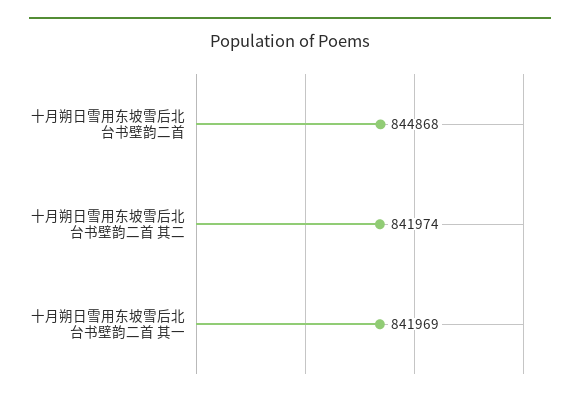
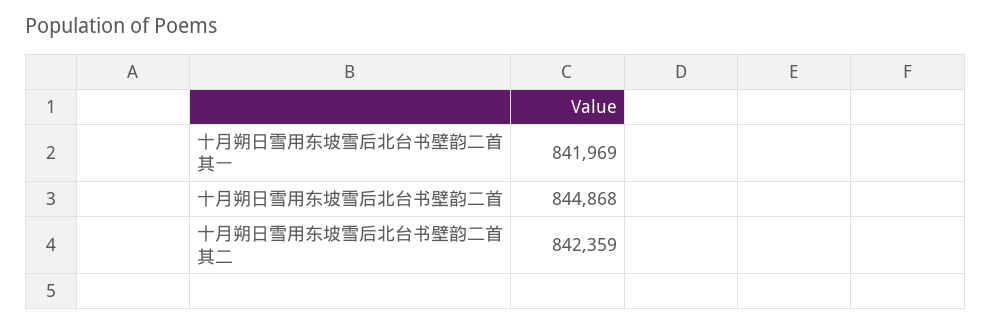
十月朔日雪用东坡雪后北台书壁韵二首 其二: 841974 -> 842359

